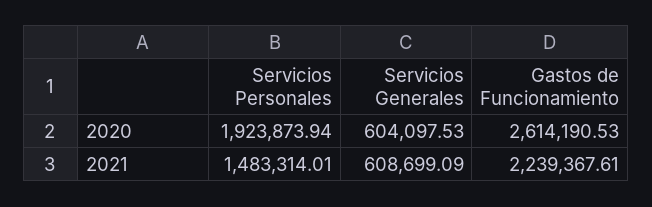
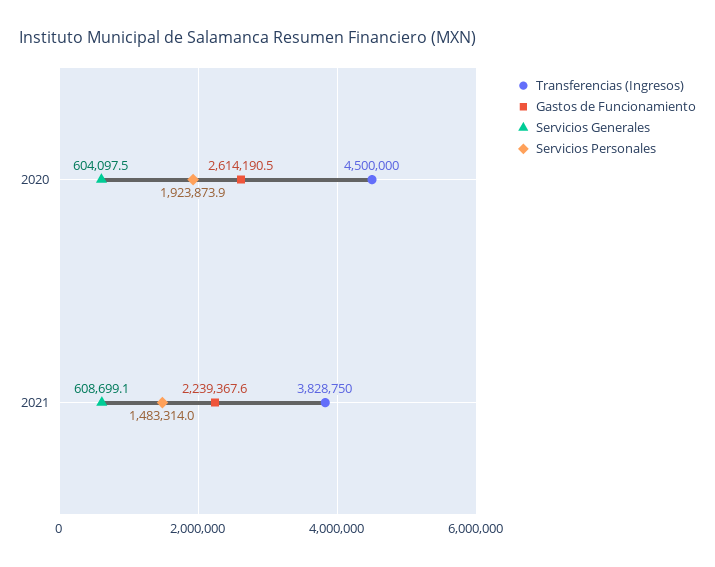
Transferencias (Ingresos), 2020: none -> 4500000
Transferencias (Ingresos), 2021: none -> 3828750

